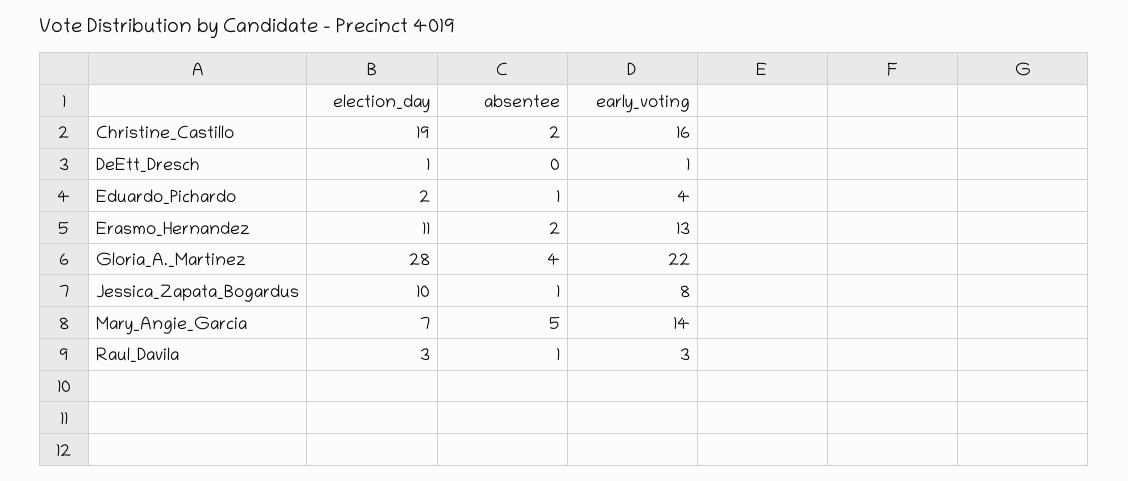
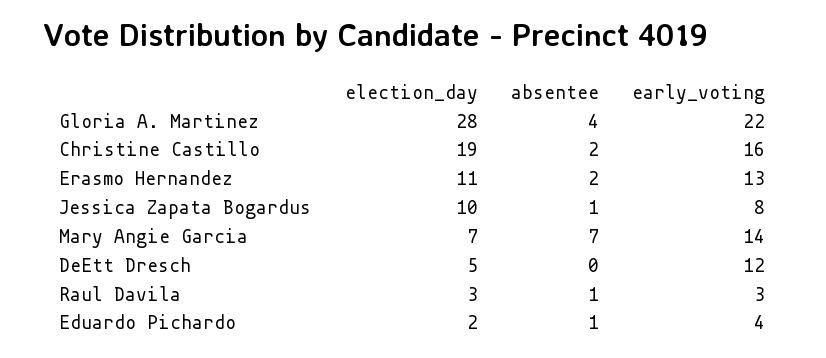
election_day, DeEtt_Dresch: 1 -> 5
early_voting, DeEtt_Dresch: 1 -> 12
absentee, Mary_Angie_Garcia: 5 -> 7

